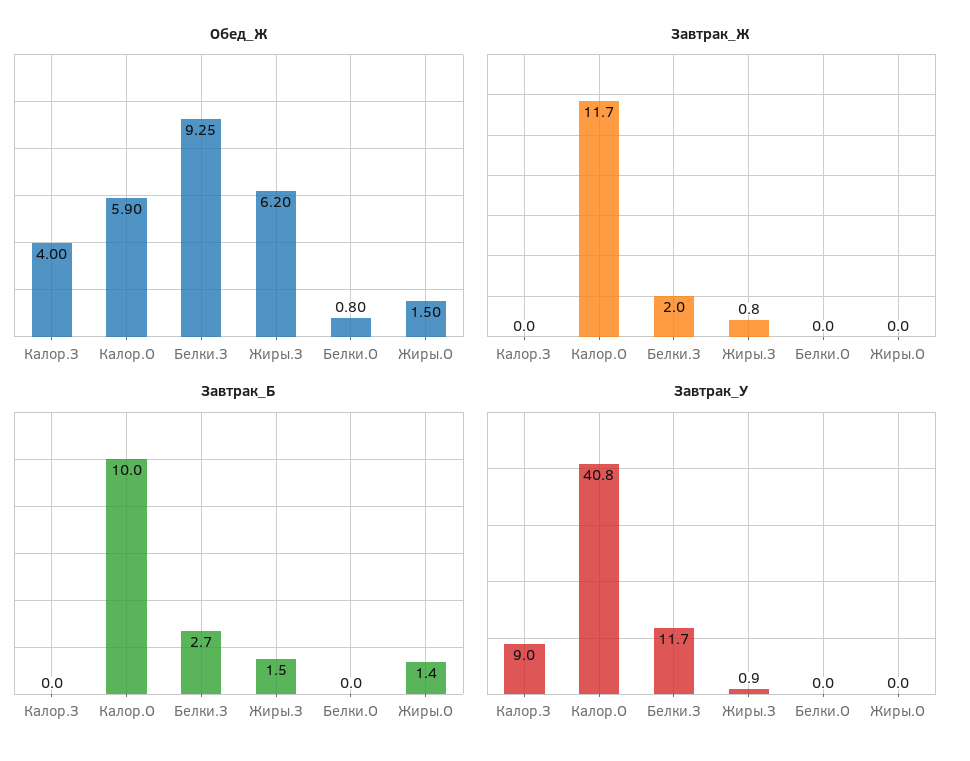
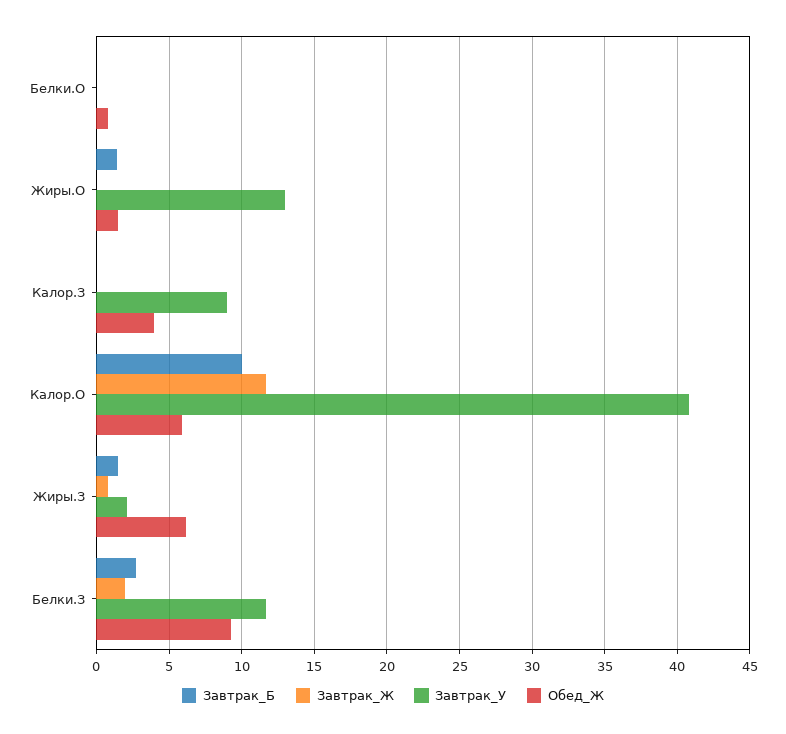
Завтрак_У, Жиры.З: 0.9 -> 2
Завтрак_У, Жиры.О: 0 -> 13

